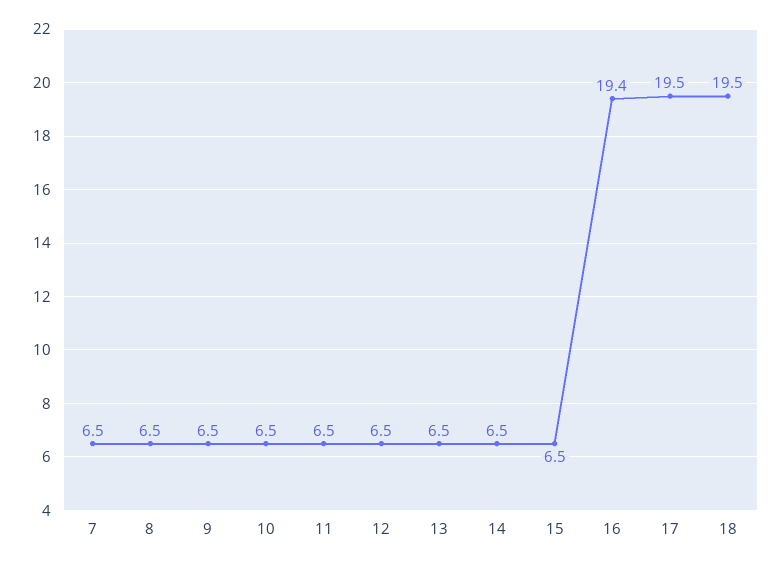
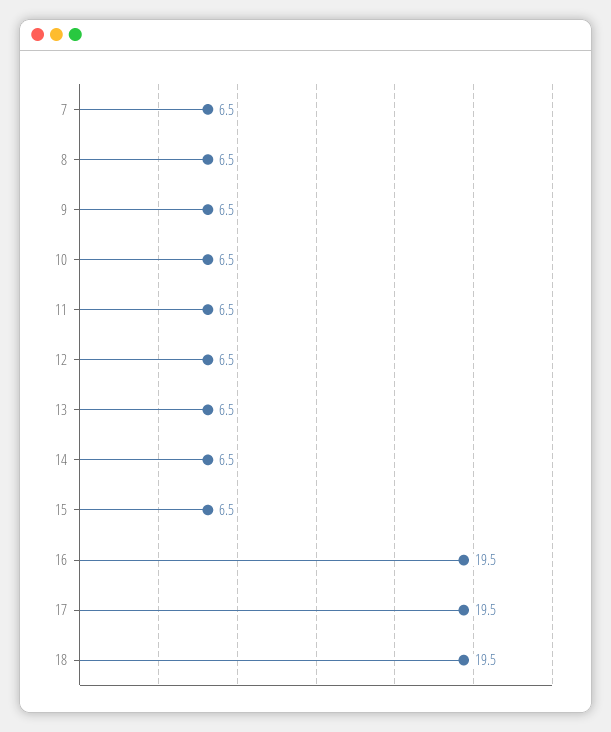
16: 19.4 -> 19.5

